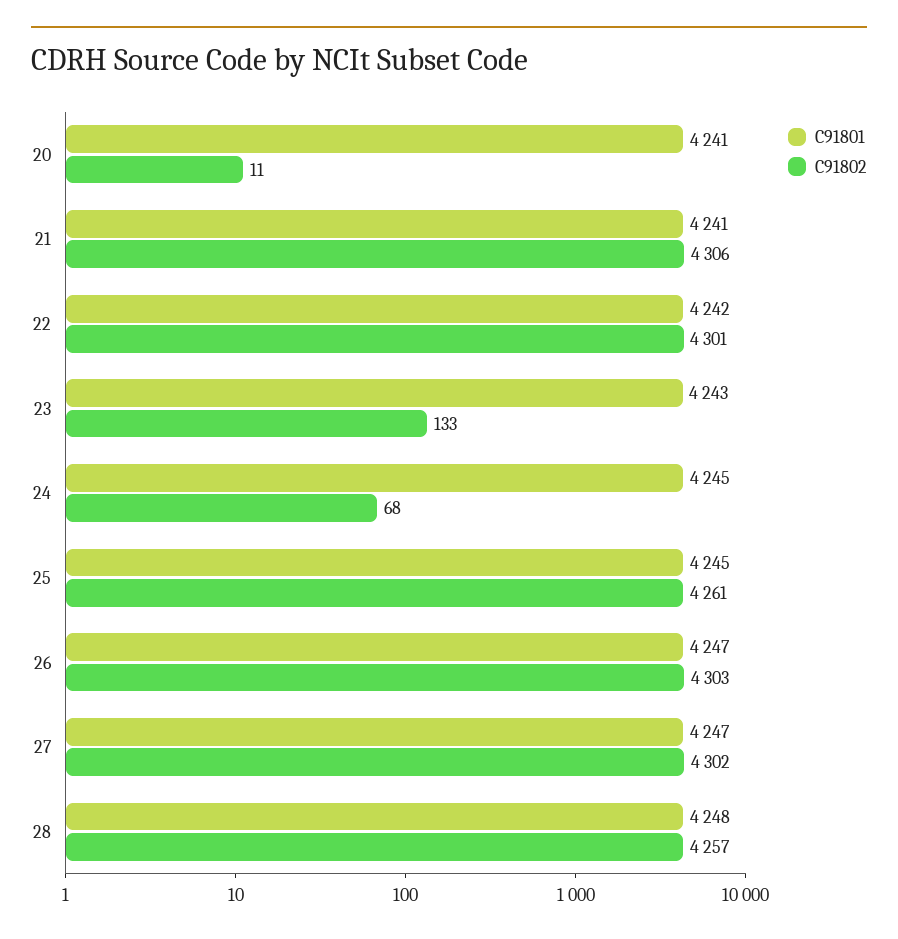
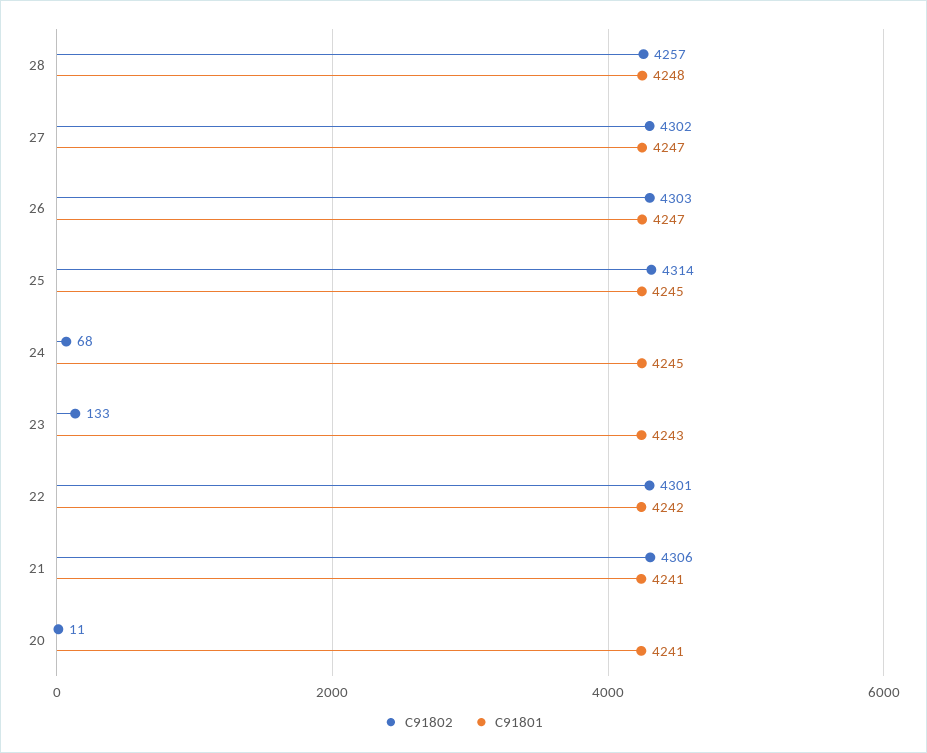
C91802, 25: 4261 -> 4314

